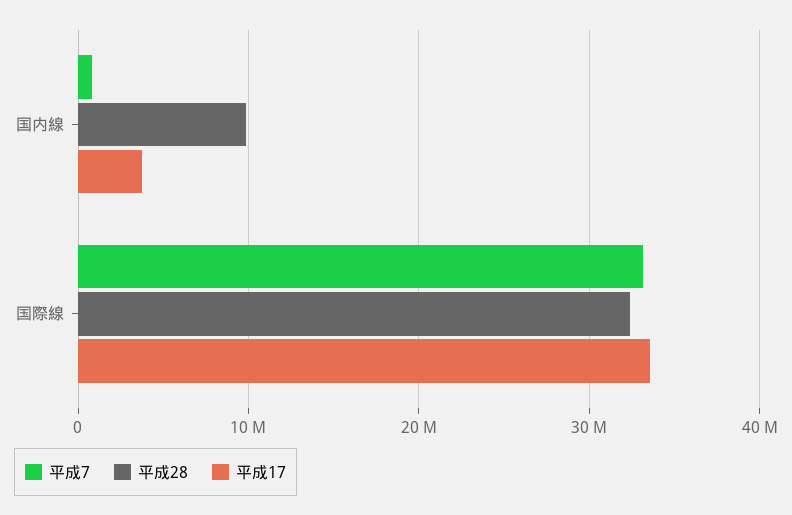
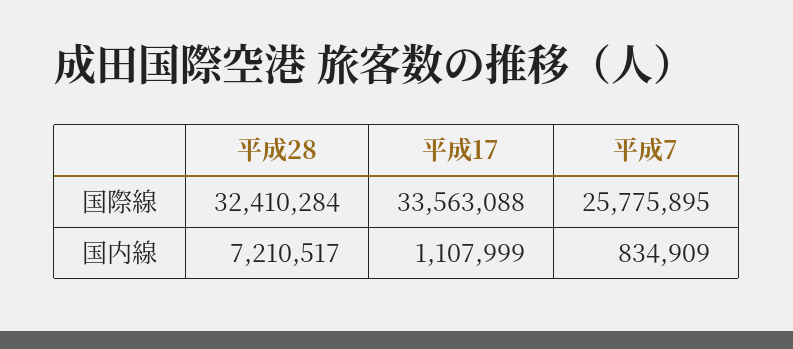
平成28, 国内線: 10000000 -> 7210517
平成17, 国内線: 4000000 -> 1107999
平成7, 国際線: 33000000 -> 25775895

